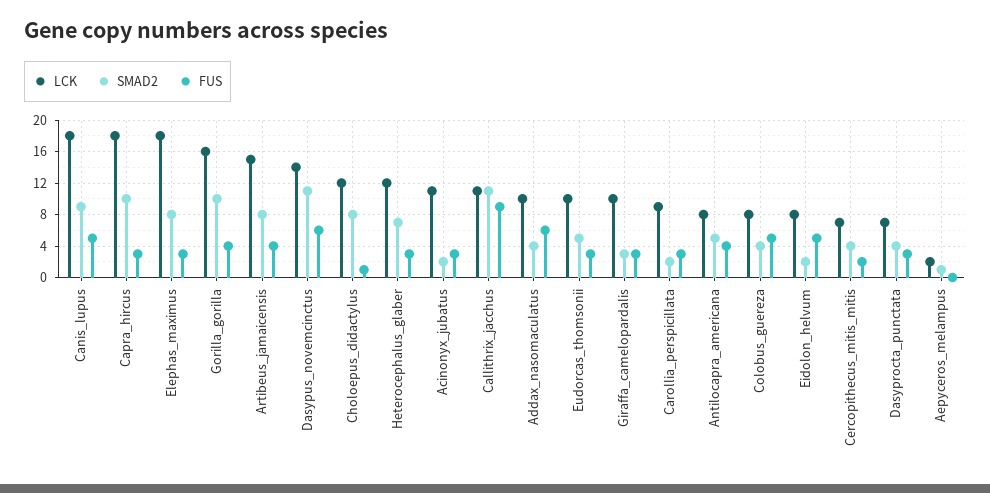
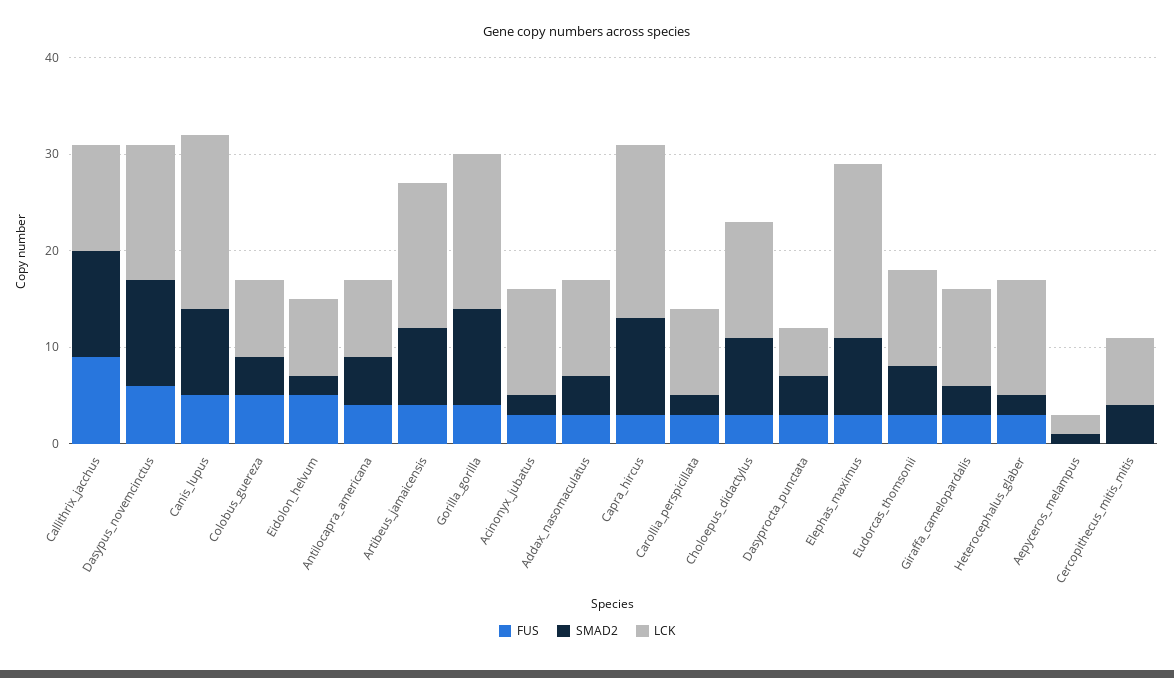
FUS, Choloepus_didactylus: 1 -> 3
SMAD2, Heterocephalus_glaber: 7 -> 2
FUS, Addax_nasomaculatus: 6 -> 3
FUS, Cercopithecus_mitis_mitis: 2 -> 0
LCK, Dasyprocta_punctata: 7 -> 5

